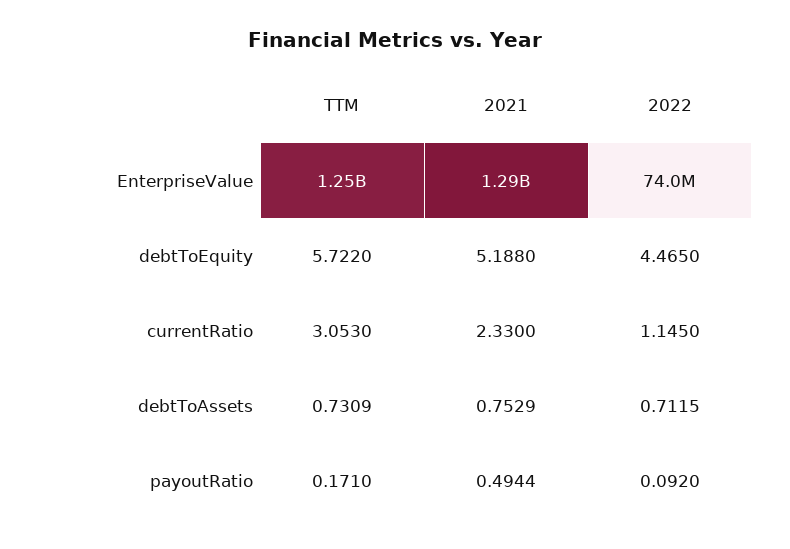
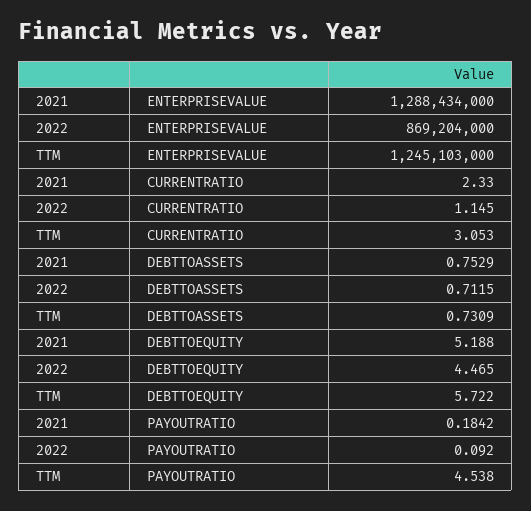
2022, EnterpriseValue: 74000000 -> 869204000
TTM, payoutRatio: 0.171 -> 4.538
2021, payoutRatio: 0.4944 -> 0.1842

